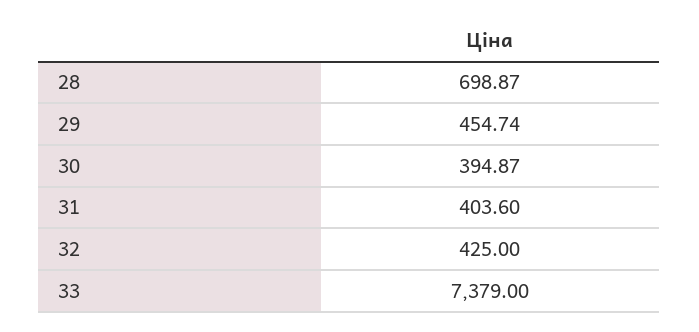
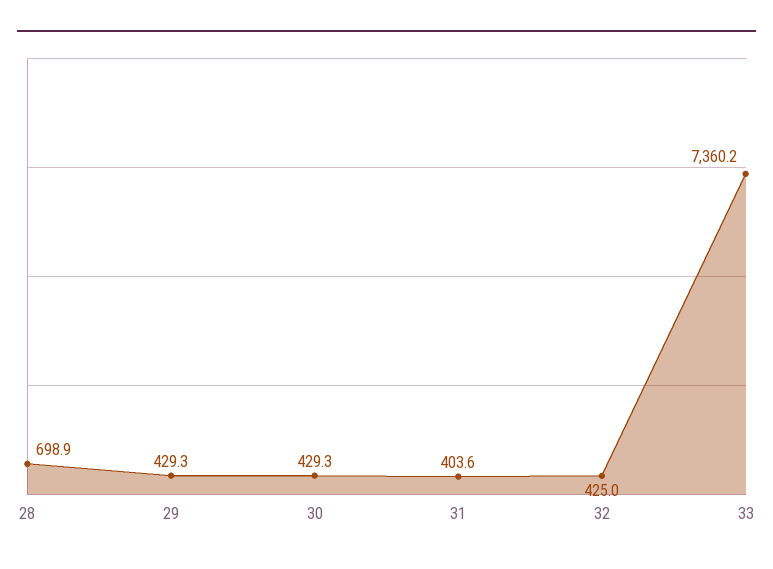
29: 454.74 -> 429.3
30: 394.87 -> 429.3
33: 7379 -> 7360.2

